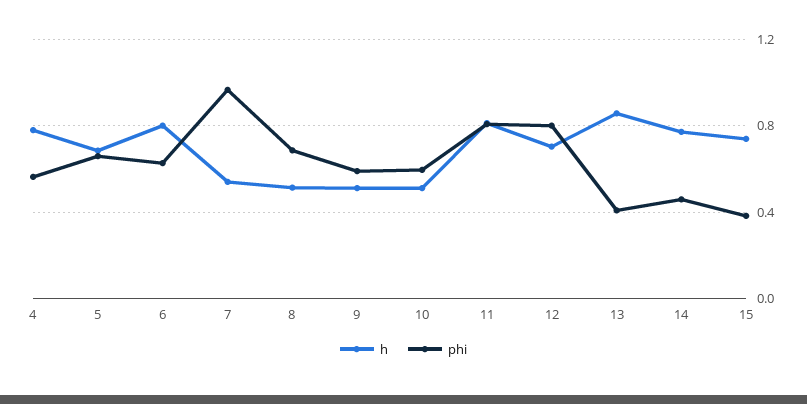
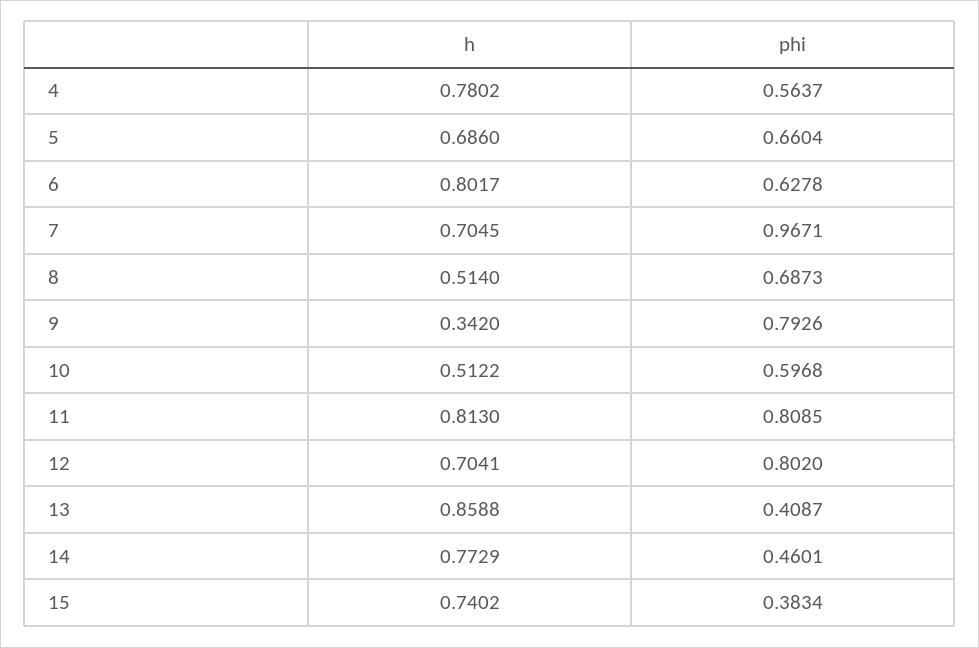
h, 7: 0.55 -> 0.7045
h, 9: 0.5 -> 0.342
phi, 9: 0.6 -> 0.7926

